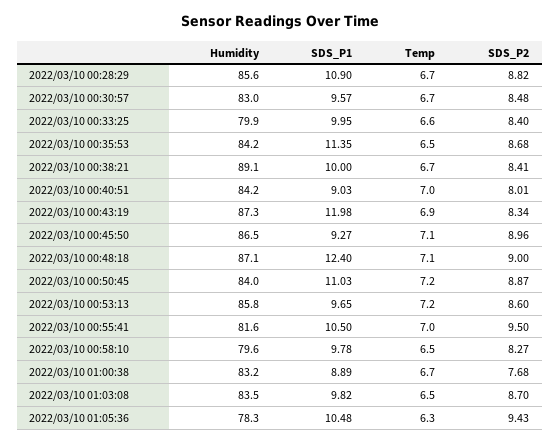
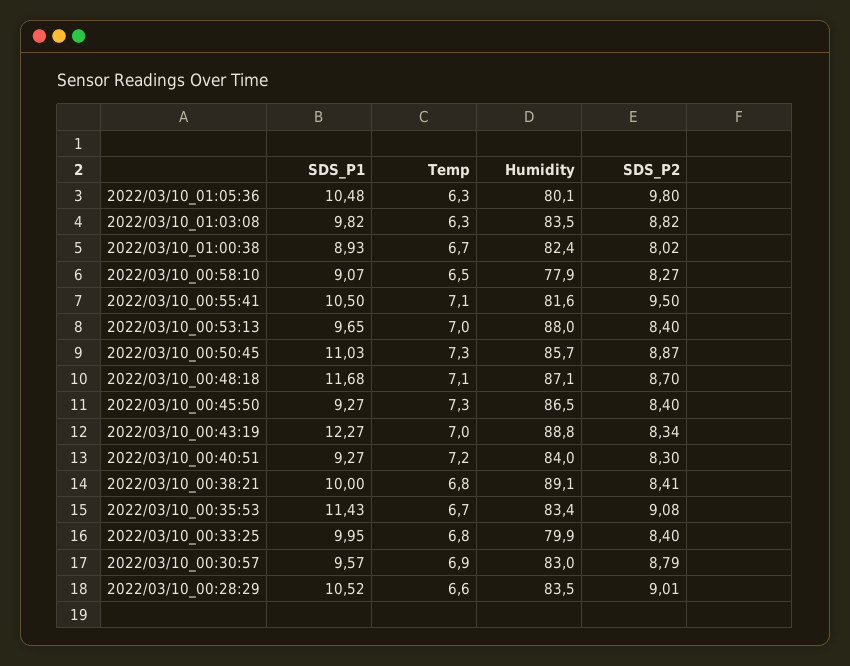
Humidity, 2022/03/10 00:28:29: 85.6 -> 83.5
SDS_P1, 2022/03/10 00:28:29: 10.9 -> 10.52
Temp, 2022/03/10 00:28:29: 6.7 -> 6.6
SDS_P2, 2022/03/10 00:28:29: 8.82 -> 9.01
Temp, 2022/03/10 00:30:57: 6.7 -> 6.9
SDS_P2, 2022/03/10 00:30:57: 8.48 -> 8.79
Temp, 2022/03/10 00:33:25: 6.6 -> 6.8
Humidity, 2022/03/10 00:35:53: 84.2 -> 83.4
SDS_P1, 2022/03/10 00:35:53: 11.35 -> 11.43
Temp, 2022/03/10 00:35:53: 6.5 -> 6.7
SDS_P2, 2022/03/10 00:35:53: 8.68 -> 9.08
Temp, 2022/03/10 00:38:21: 6.7 -> 6.8
Humidity, 2022/03/10 00:40:51: 84.2 -> 84
SDS_P1, 2022/03/10 00:40:51: 9.03 -> 9.27
Temp, 2022/03/10 00:40:51: 7 -> 7.2
SDS_P2, 2022/03/10 00:40:51: 8.01 -> 8.3
Humidity, 2022/03/10 00:43:19: 87.3 -> 88.8
SDS_P1, 2022/03/10 00:43:19: 11.98 -> 12.27
Temp, 2022/03/10 00:43:19: 6.9 -> 7
Temp, 2022/03/10 00:45:50: 7.1 -> 7.3
SDS_P2, 2022/03/10 00:45:50: 8.96 -> 8.4
SDS_P1, 2022/03/10 00:48:18: 12.4 -> 11.68
SDS_P2, 2022/03/10 00:48:18: 9 -> 8.7
Humidity, 2022/03/10 00:50:45: 84 -> 85.7
Temp, 2022/03/10 00:50:45: 7.2 -> 7.3
Humidity, 2022/03/10 00:53:13: 85.8 -> 88
Temp, 2022/03/10 00:53:13: 7.2 -> 7
SDS_P2, 2022/03/10 00:53:13: 8.6 -> 8.4
Temp, 2022/03/10 00:55:41: 7 -> 7.1
Humidity, 2022/03/10 00:58:10: 79.6 -> 77.9
SDS_P1, 2022/03/10 00:58:10: 9.78 -> 9.07
Humidity, 2022/03/10 01:00:38: 83.2 -> 82.4
SDS_P1, 2022/03/10 01:00:38: 8.89 -> 8.93
SDS_P2, 2022/03/10 01:00:38: 7.68 -> 8.02
Temp, 2022/03/10 01:03:08: 6.5 -> 6.3
SDS_P2, 2022/03/10 01:03:08: 8.7 -> 8.82
Humidity, 2022/03/10 01:05:36: 78.3 -> 80.1
SDS_P2, 2022/03/10 01:05:36: 9.43 -> 9.8

